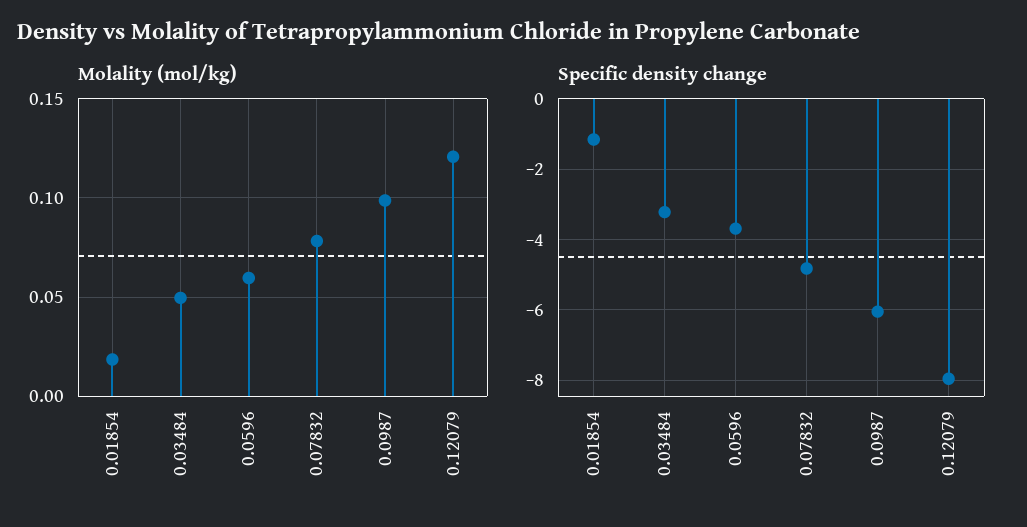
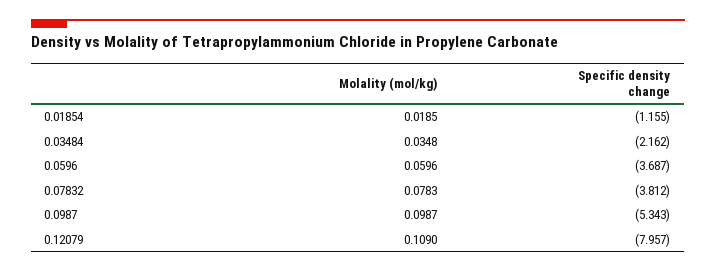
Molality (mol/kg), 0.03484: 0.05 -> 0.0348
Molality (mol/kg), 0.12079: 0.12 -> 0.109
Specific density change, 0.03484: -3.2 -> -2.162
Specific density change, 0.07832: -4.8 -> -3.812
Specific density change, 0.0987: -6 -> -5.343

